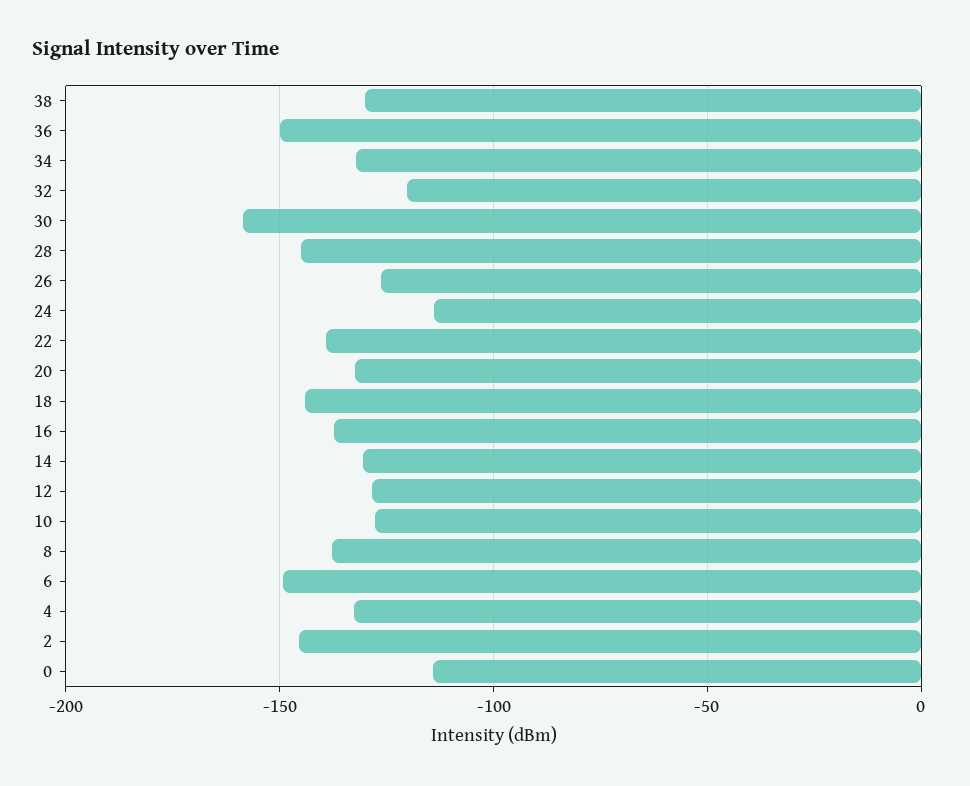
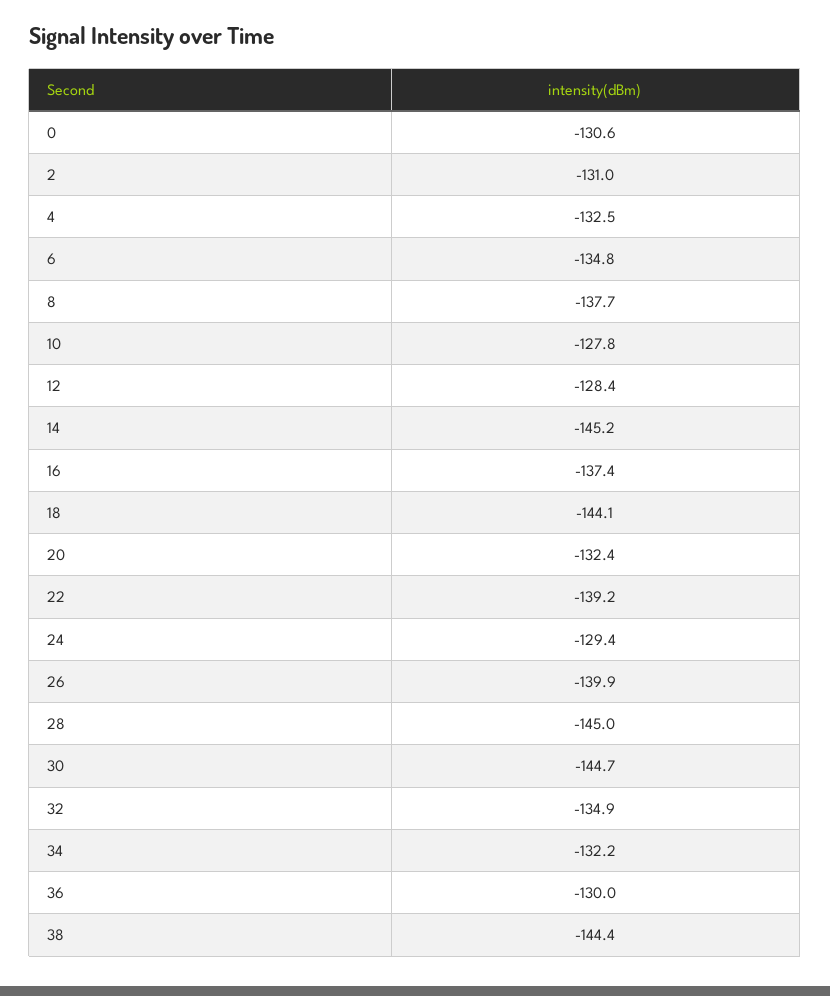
38: -130 -> -144.4
36: -150 -> -130
32: -120 -> -134.9
30: -160 -> -144.7
26: -125 -> -139.9
24: -115 -> -129.4
14: -130 -> -145.2
6: -150 -> -134.8
2: -145 -> -131
0: -115 -> -130.6

